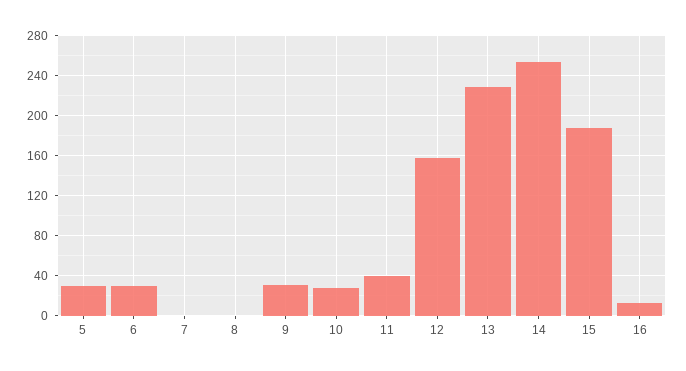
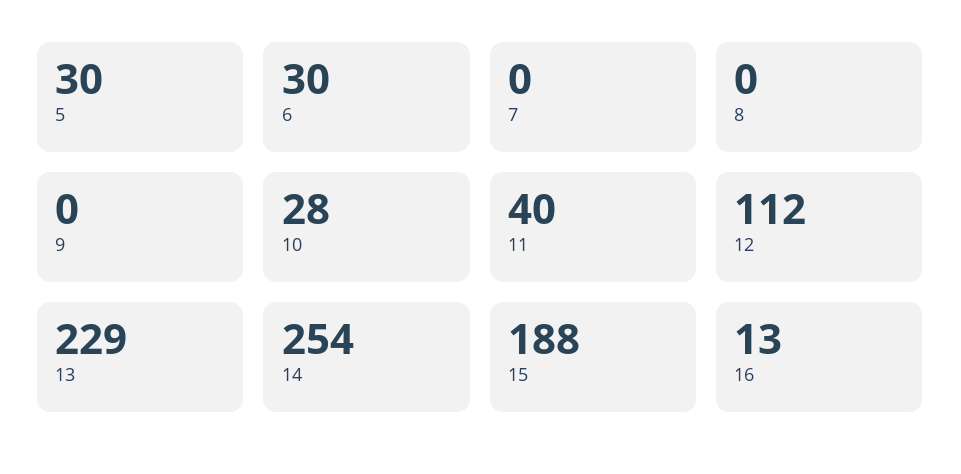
9: 30 -> 0
12: 160 -> 112

